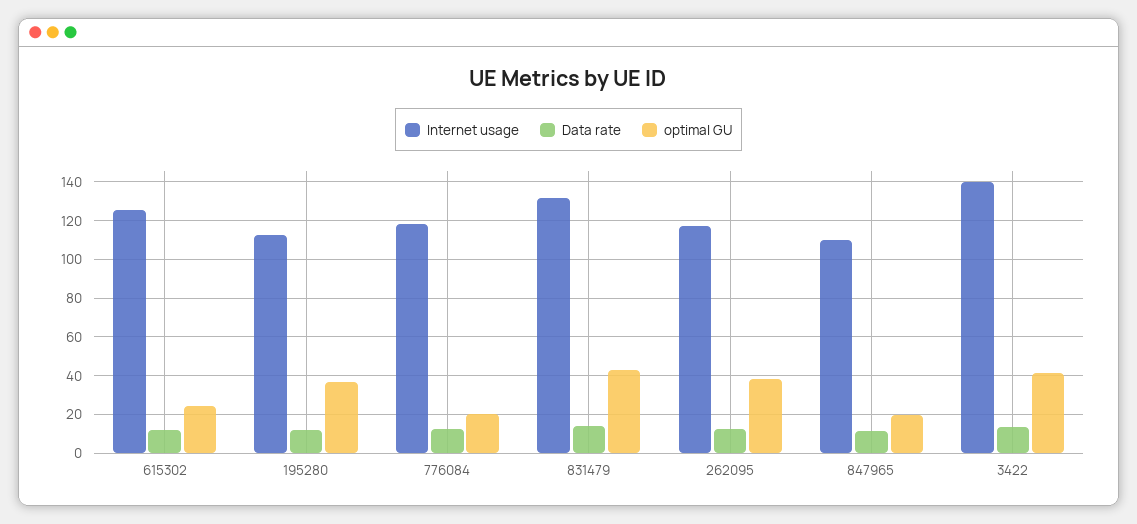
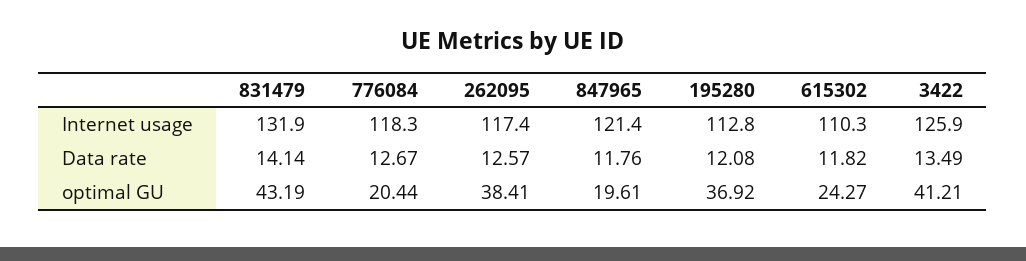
Internet usage, 615302: 125 -> 110.3
Internet usage, 847965: 110 -> 121.4
Internet usage, 3422: 140 -> 125.9

